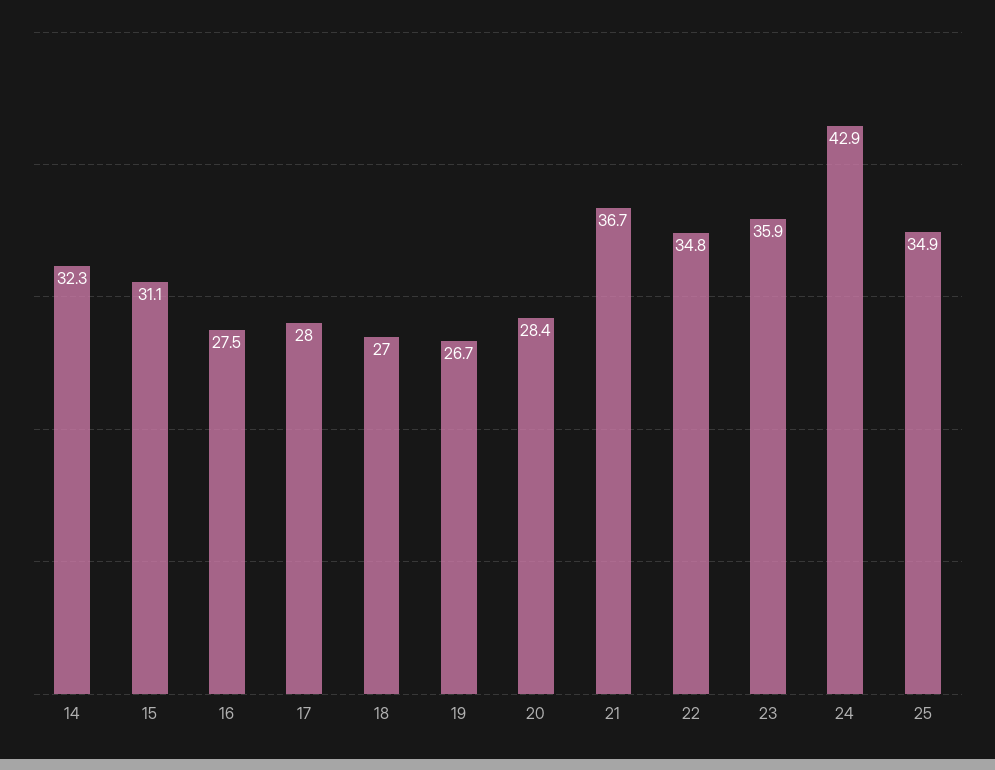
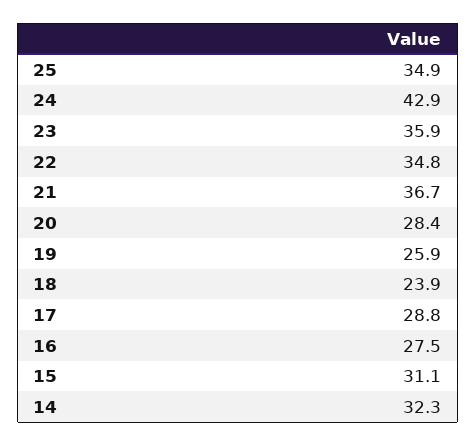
17: 28 -> 28.8
18: 27 -> 23.9
19: 26.7 -> 25.9

